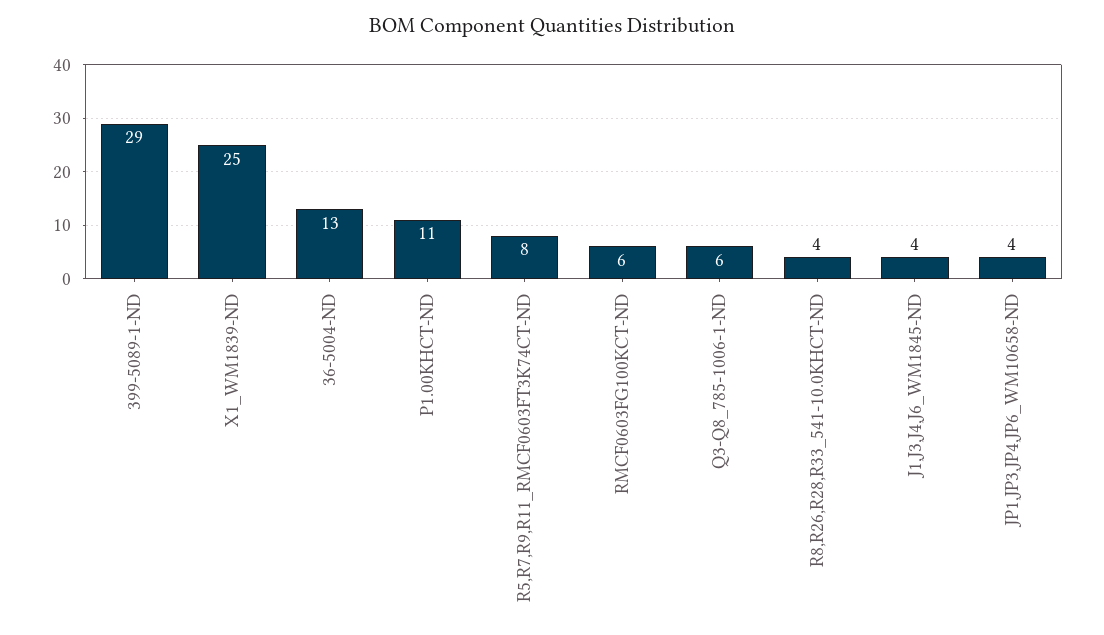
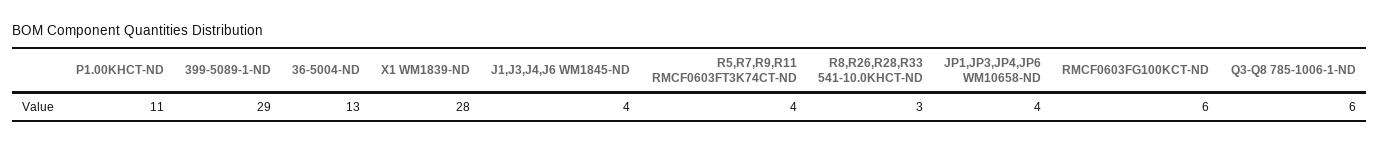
X1_WM1839-ND: 25 -> 28
R5,R7,R9,R11_RMCF0603FT3K74CT-ND: 8 -> 4
R8,R26,R28,R33_541-10.0KHCT-ND: 4 -> 3

